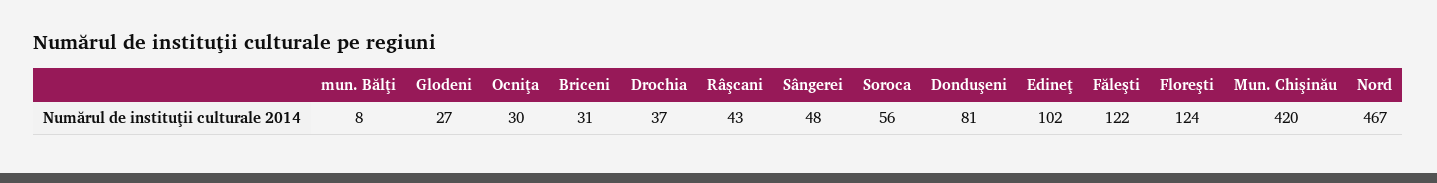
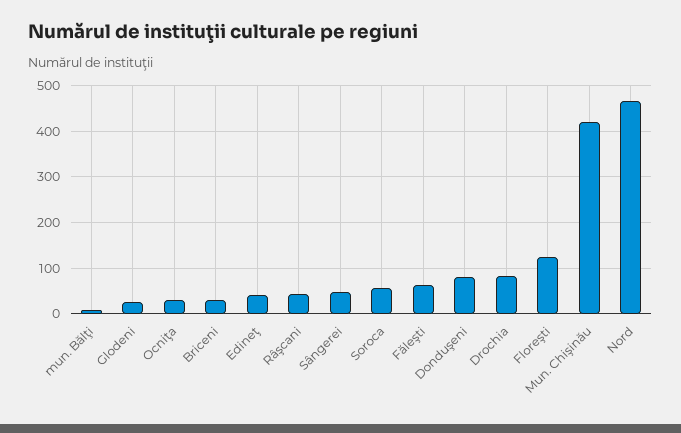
Drochia: 37 -> 80
Edineţ: 102 -> 40
Făleşti: 122 -> 60

